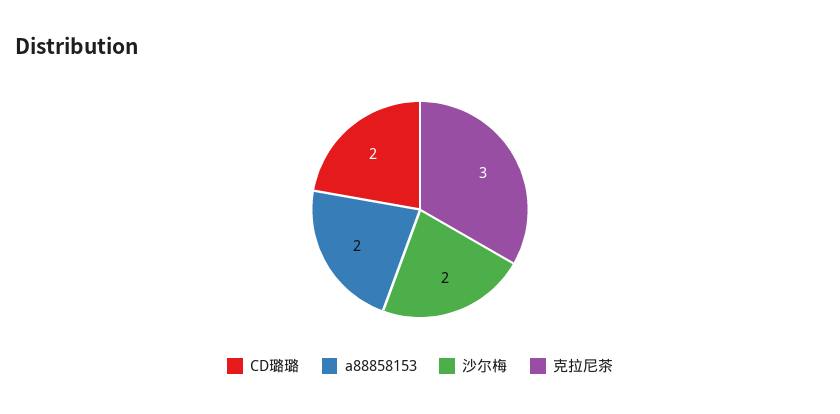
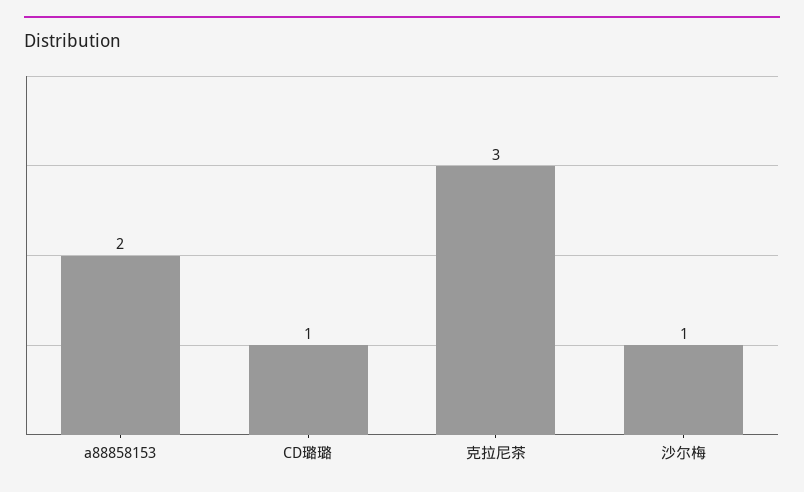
CD璐璐: 2 -> 1
沙尔梅: 2 -> 1

